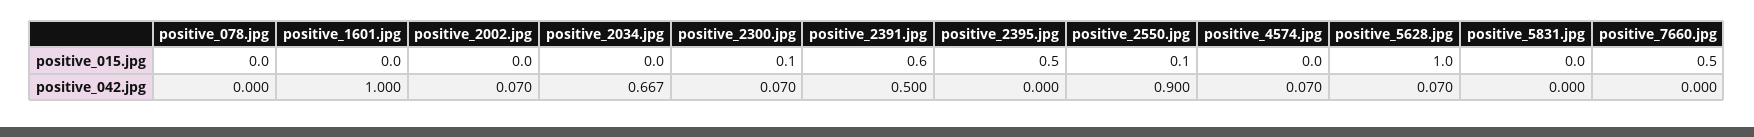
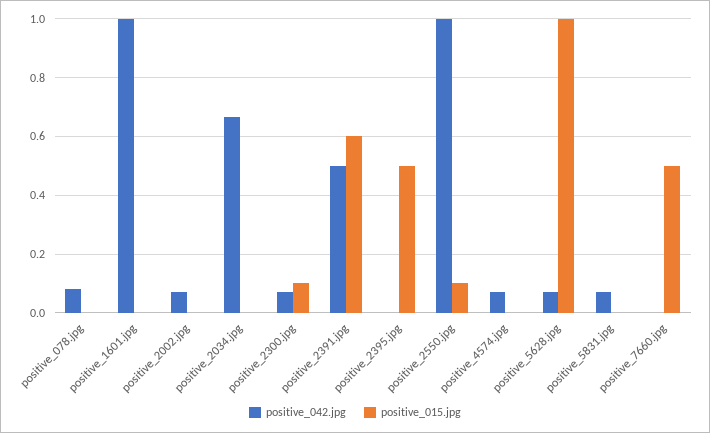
positive_042.jpg, positive_078.jpg: 0 -> 0.075
positive_042.jpg, positive_2550.jpg: 0.9 -> 1
positive_042.jpg, positive_5831.jpg: 0 -> 0.075

